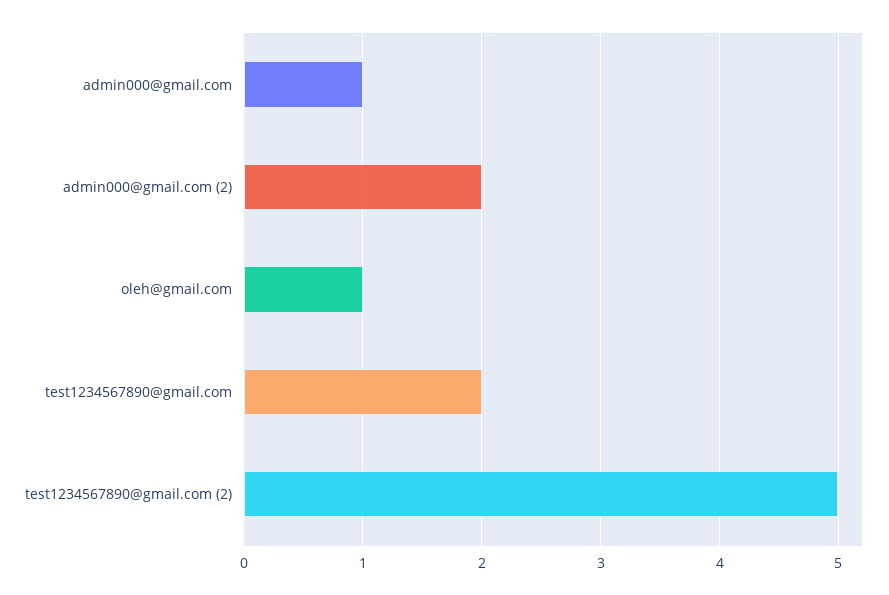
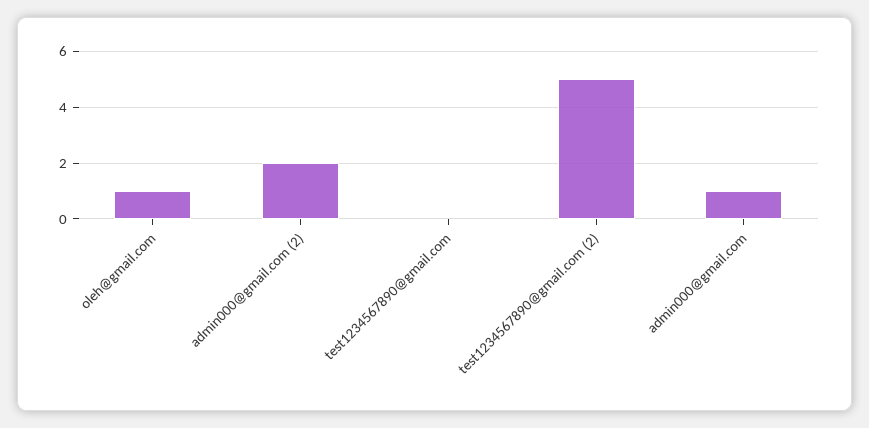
test1234567890@gmail.com: 2 -> 0

